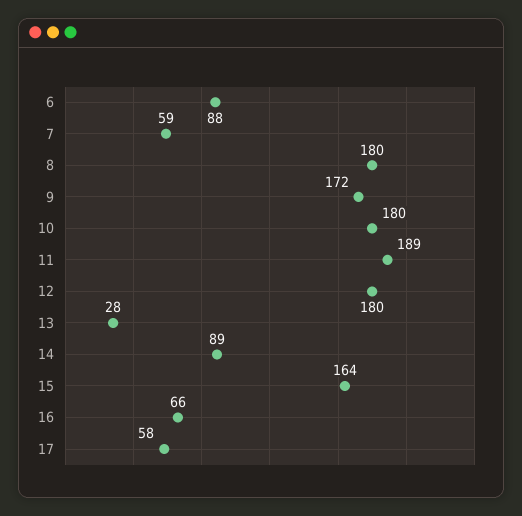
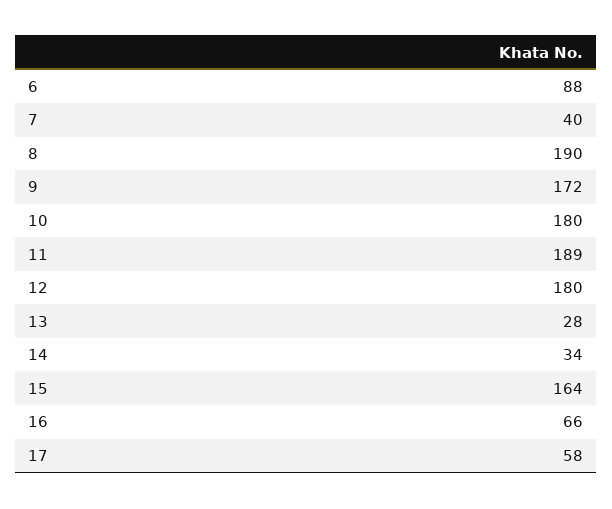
7: 59 -> 40
8: 180 -> 190
14: 89 -> 34

